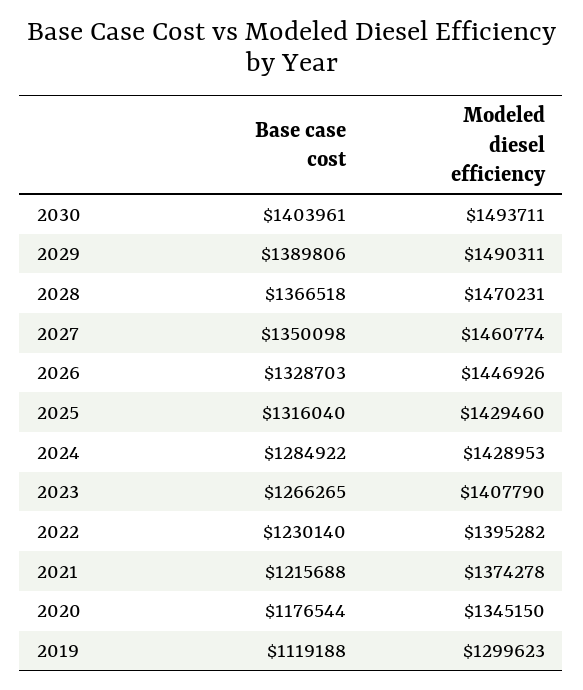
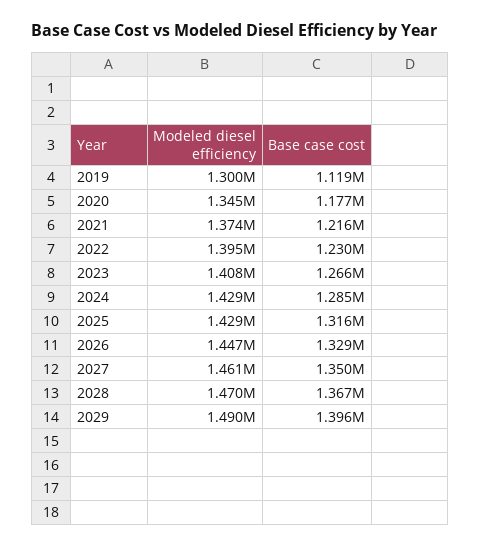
Base case cost, 2030: 1403961 -> none
Modeled diesel efficiency, 2030: 1493711 -> none
Base case cost, 2029: 1389806 -> 1396000

